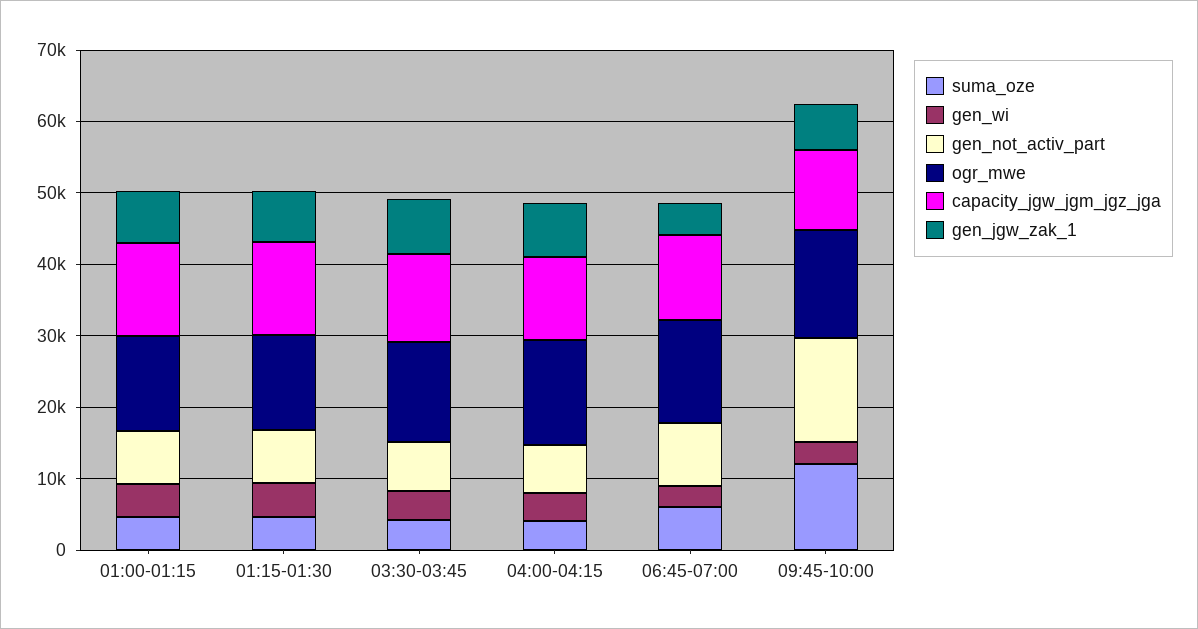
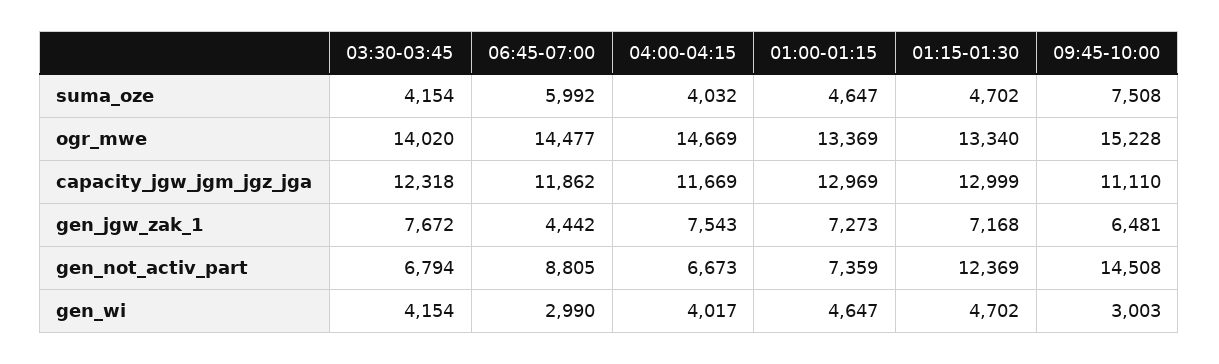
gen_not_activ_part, 01:15-01:30: 8000 -> 12369
suma_oze, 09:45-10:00: 12000 -> 7508

